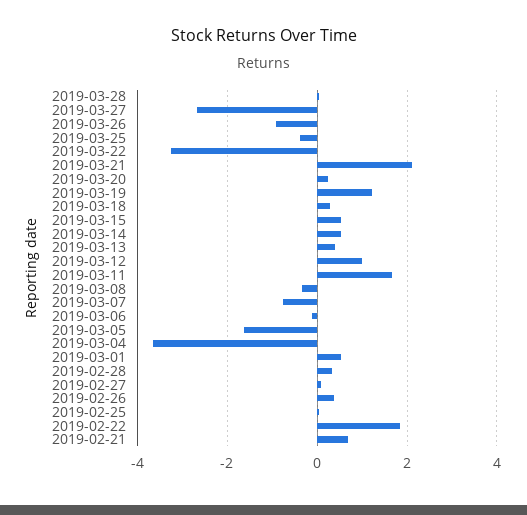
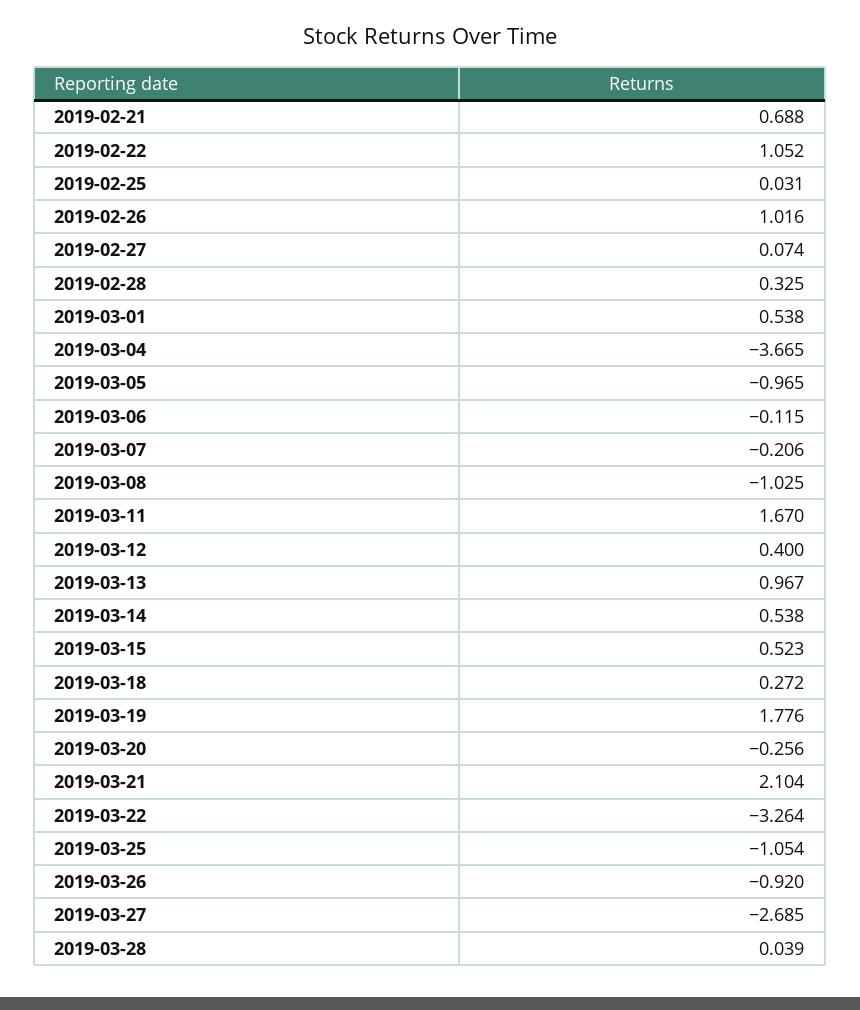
2019-03-25: -0.4 -> -1.054
2019-03-20: 0.2 -> -0.256
2019-03-19: 1.2 -> 1.776
2019-03-13: 0.4 -> 0.967
2019-03-12: 1 -> 0.4
2019-03-08: -0.4 -> -1.025
2019-03-07: -0.8 -> -0.206
2019-03-05: -1.6 -> -0.965
2019-02-26: 0.4 -> 1.016
2019-02-22: 1.8 -> 1.052

